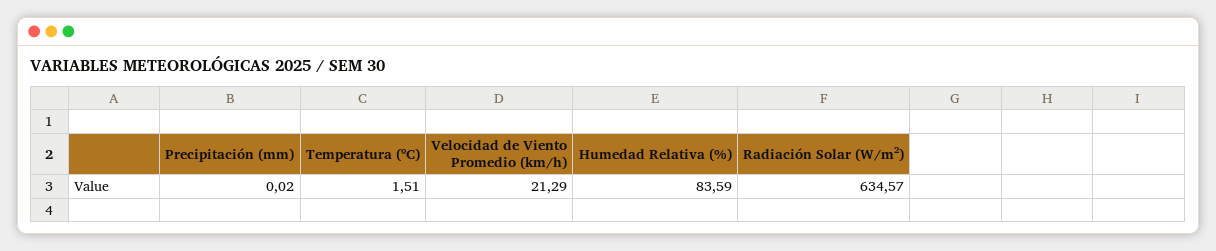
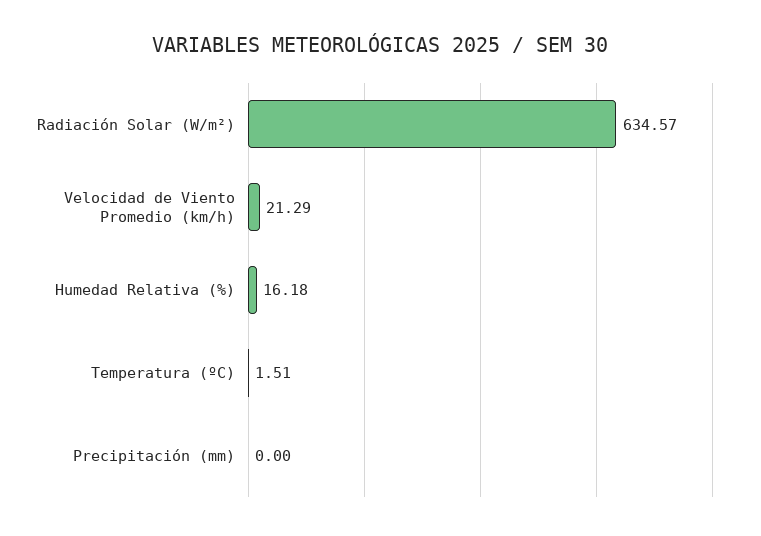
Precipitación (mm): 0.02 -> 0
Humedad Relativa (%): 83.59 -> 16.18

